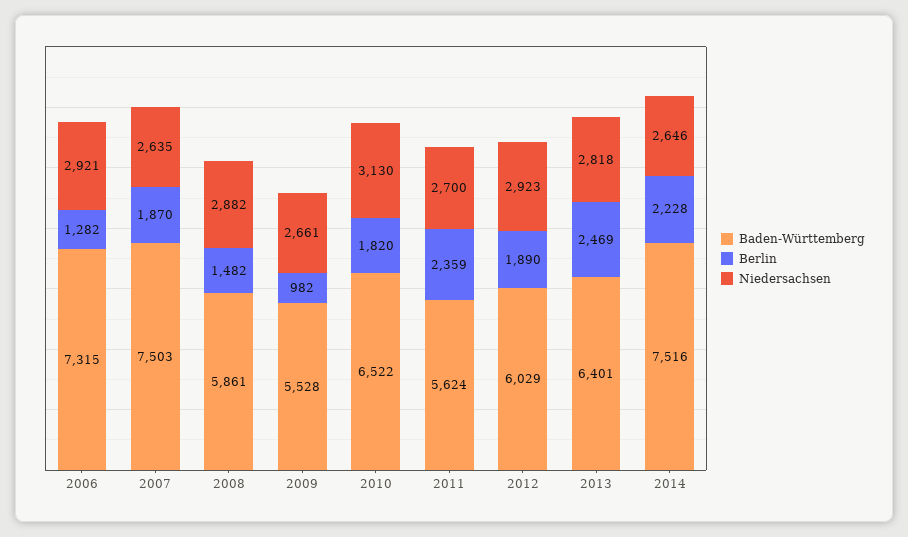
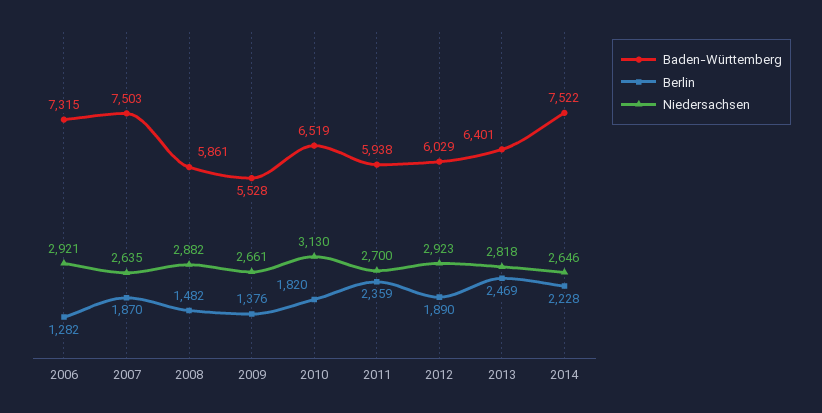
Berlin, 2009: 982 -> 1376
Baden-Württemberg, 2010: 6522 -> 6519
Baden-Württemberg, 2011: 5624 -> 5938
Baden-Württemberg, 2014: 7516 -> 7522

